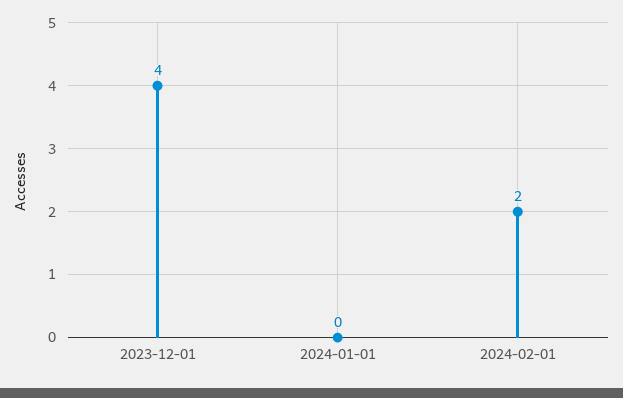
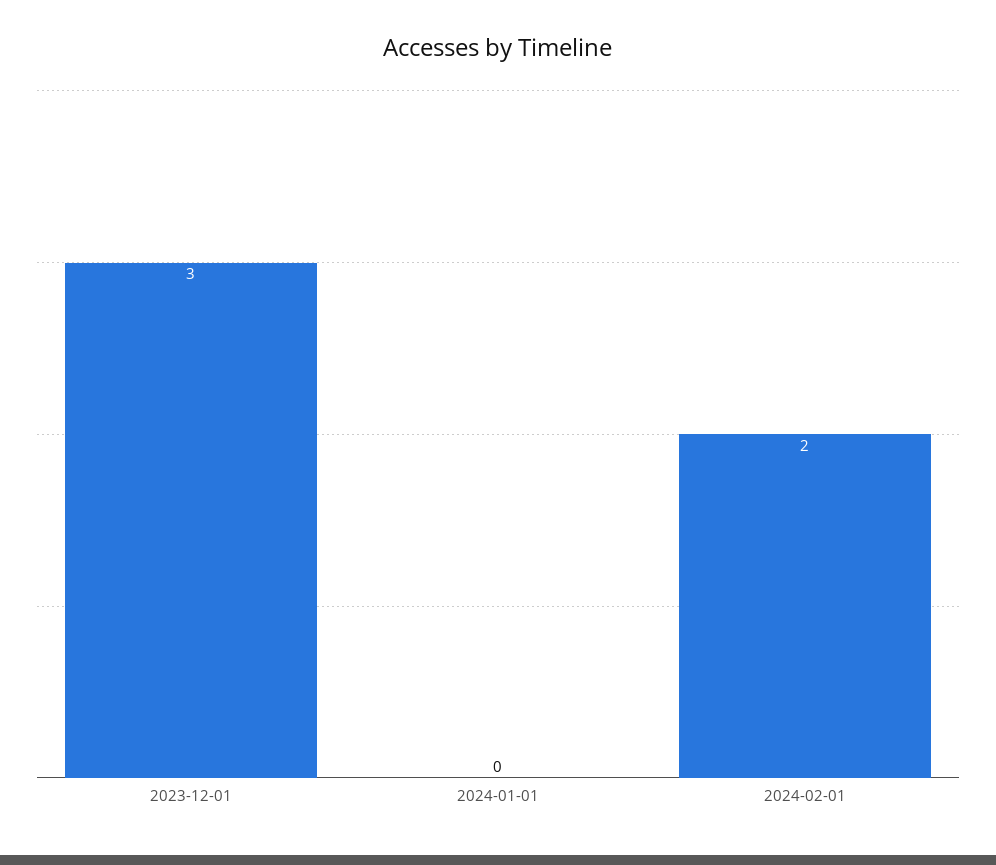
2023-12-01: 4 -> 3

